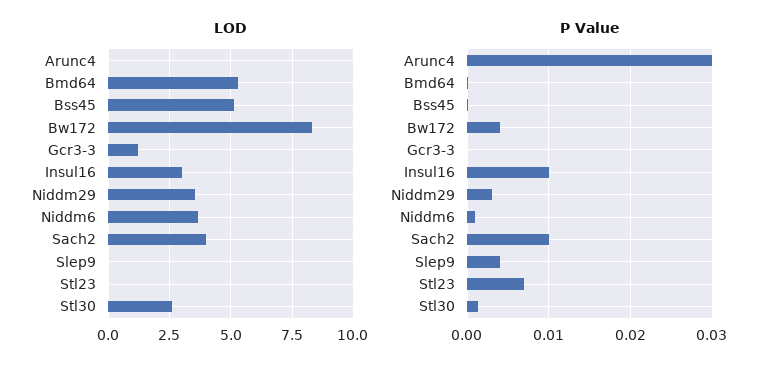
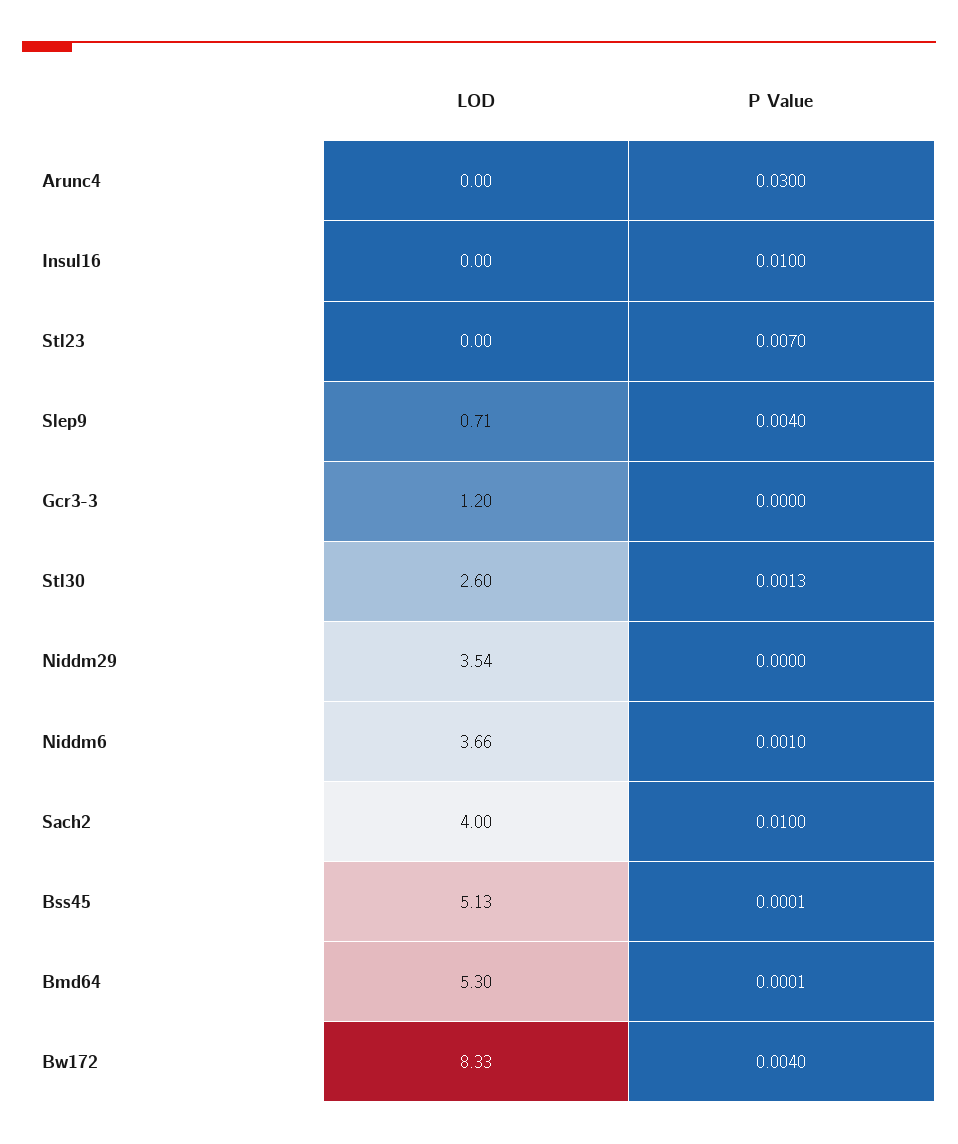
LOD, Insul16: 3 -> 0
LOD, Slep9: 0 -> 0.71
P Value, Niddm29: 0.003 -> 0

